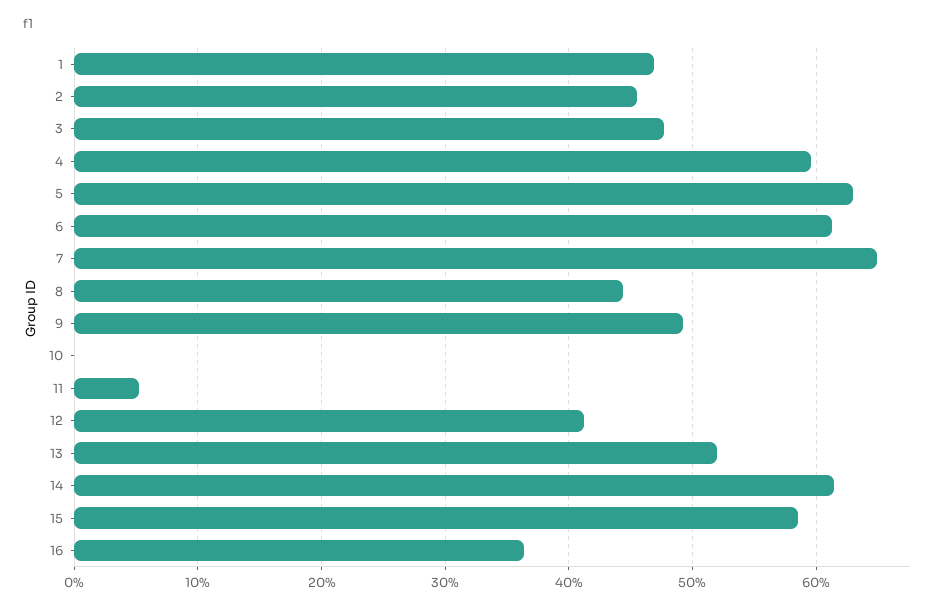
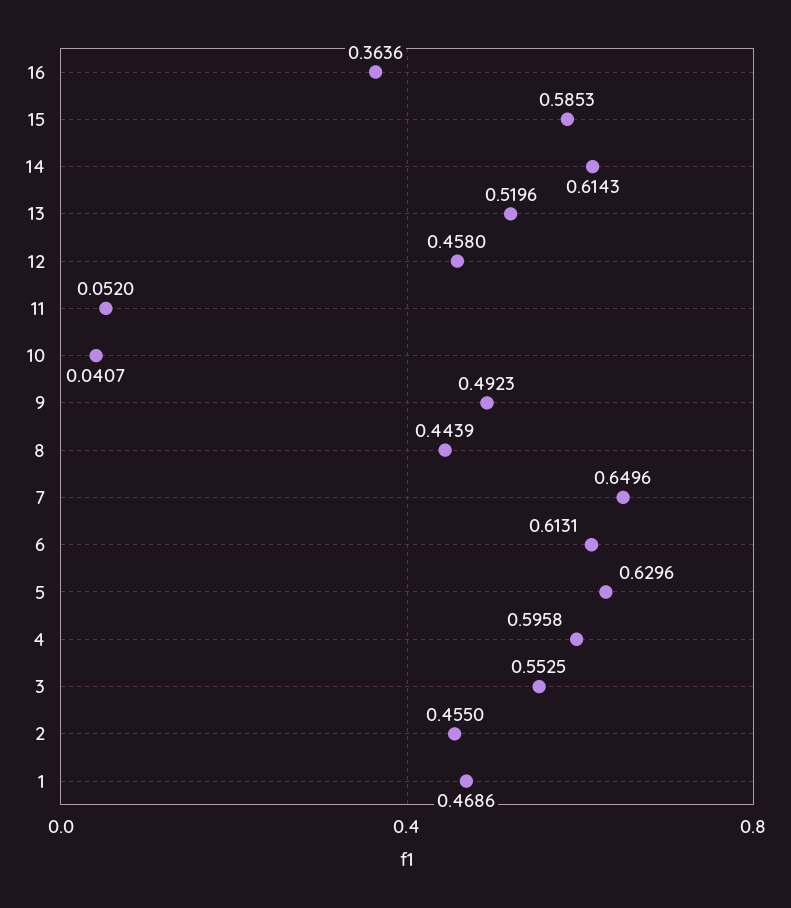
3: 0.48 -> 0.5525
10: 0 -> 0.0407
12: 0.41 -> 0.458

